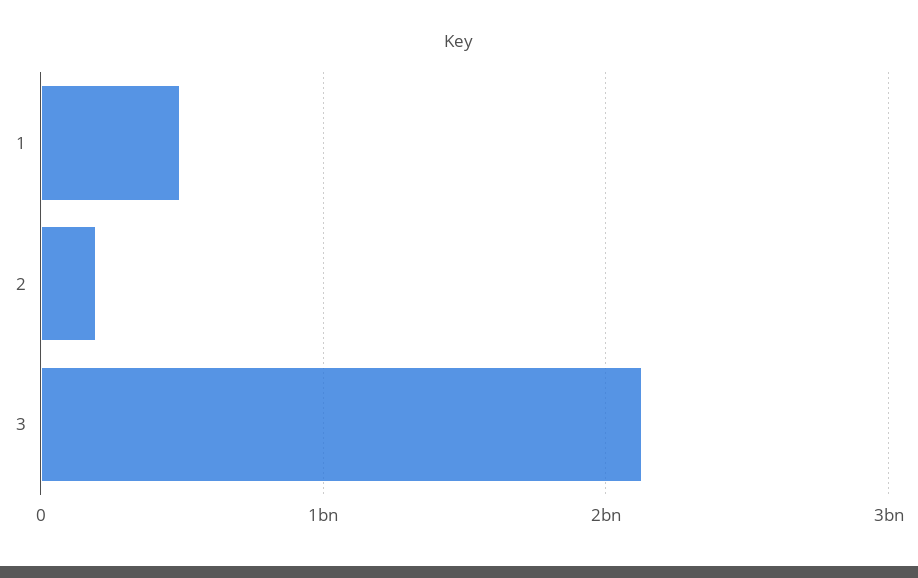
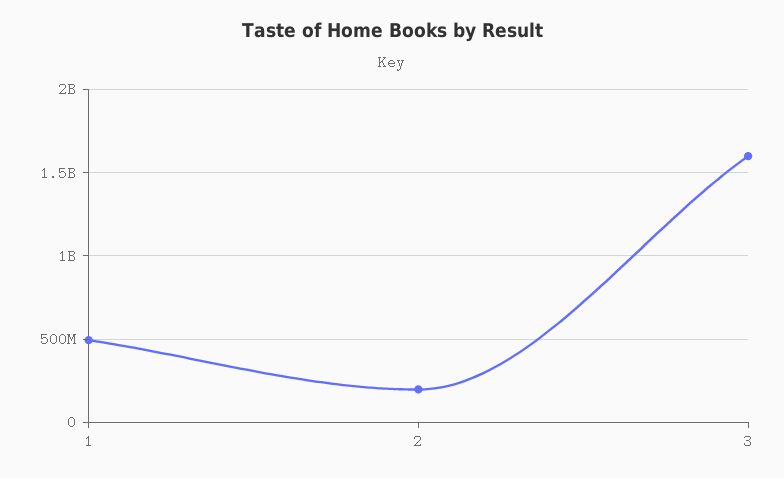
3: 2100000000 -> 1600000000

